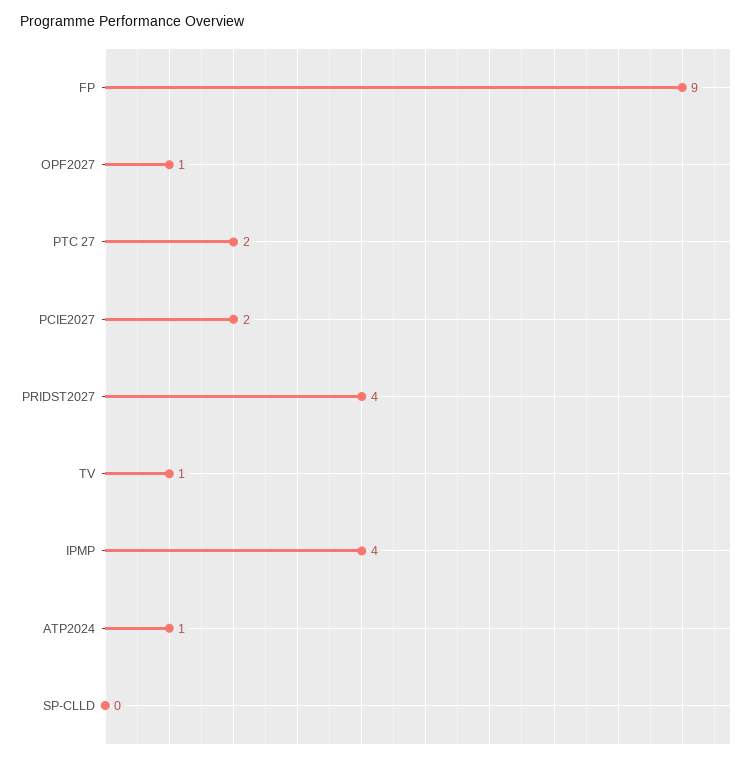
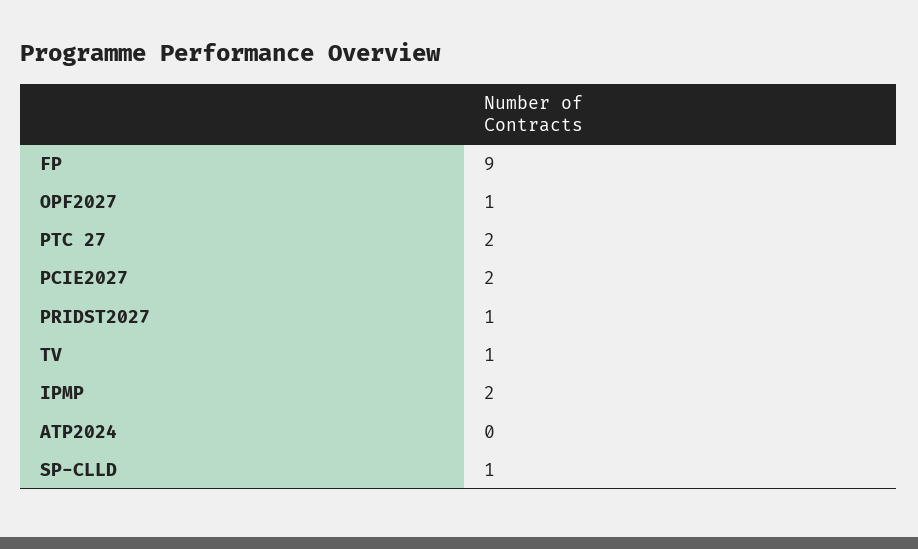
PRIDST2027: 4 -> 1
IPMP: 4 -> 2
ATP2024: 1 -> 0
SP-CLLD: 0 -> 1

